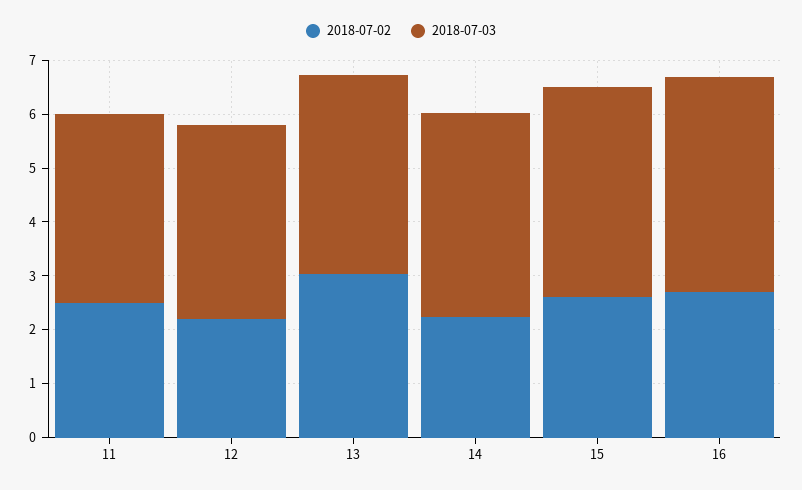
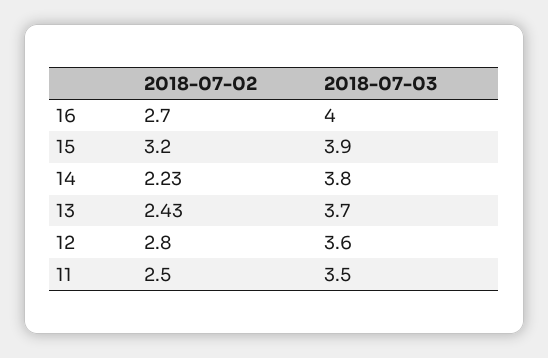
2018-07-02, 12: 2.2 -> 2.8
2018-07-02, 13: 3 -> 2.43
2018-07-02, 15: 2.6 -> 3.2

